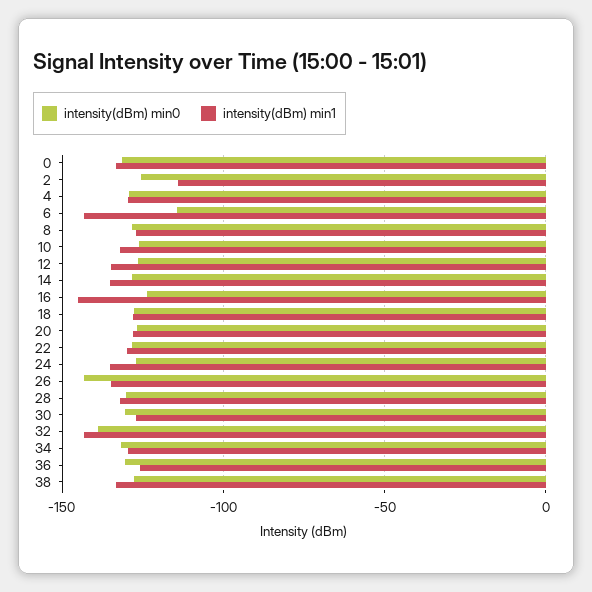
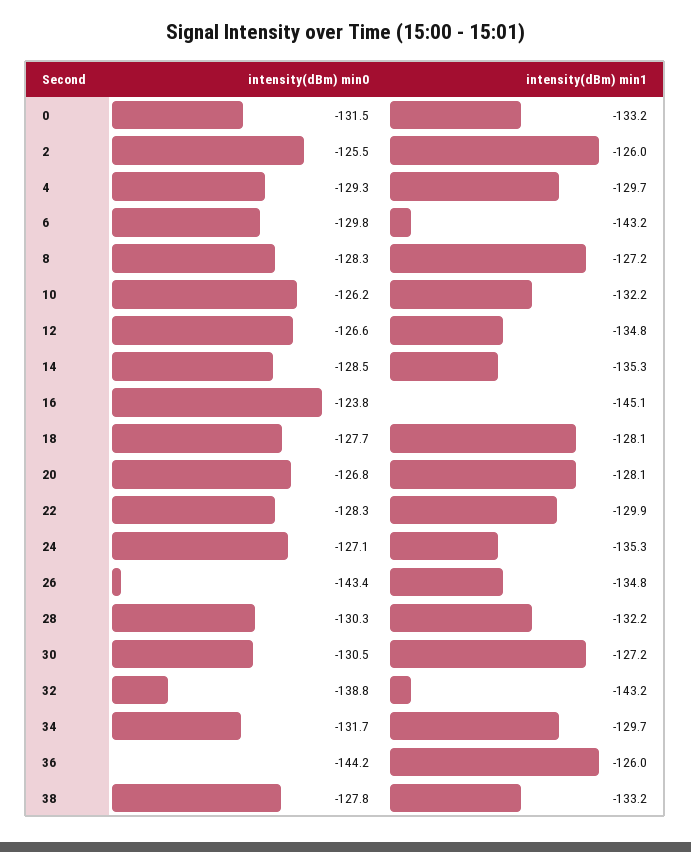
intensity(dBm) min1, 2: -115 -> -126
intensity(dBm) min0, 6: -115 -> -129.8
intensity(dBm) min0, 36: -130 -> -144.2

